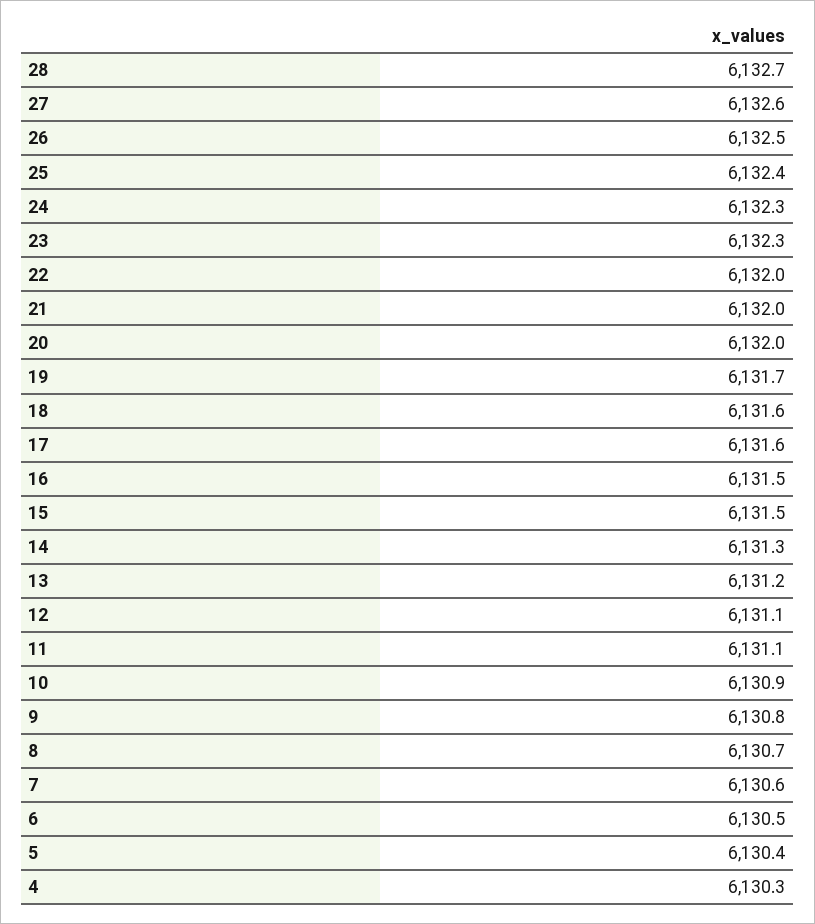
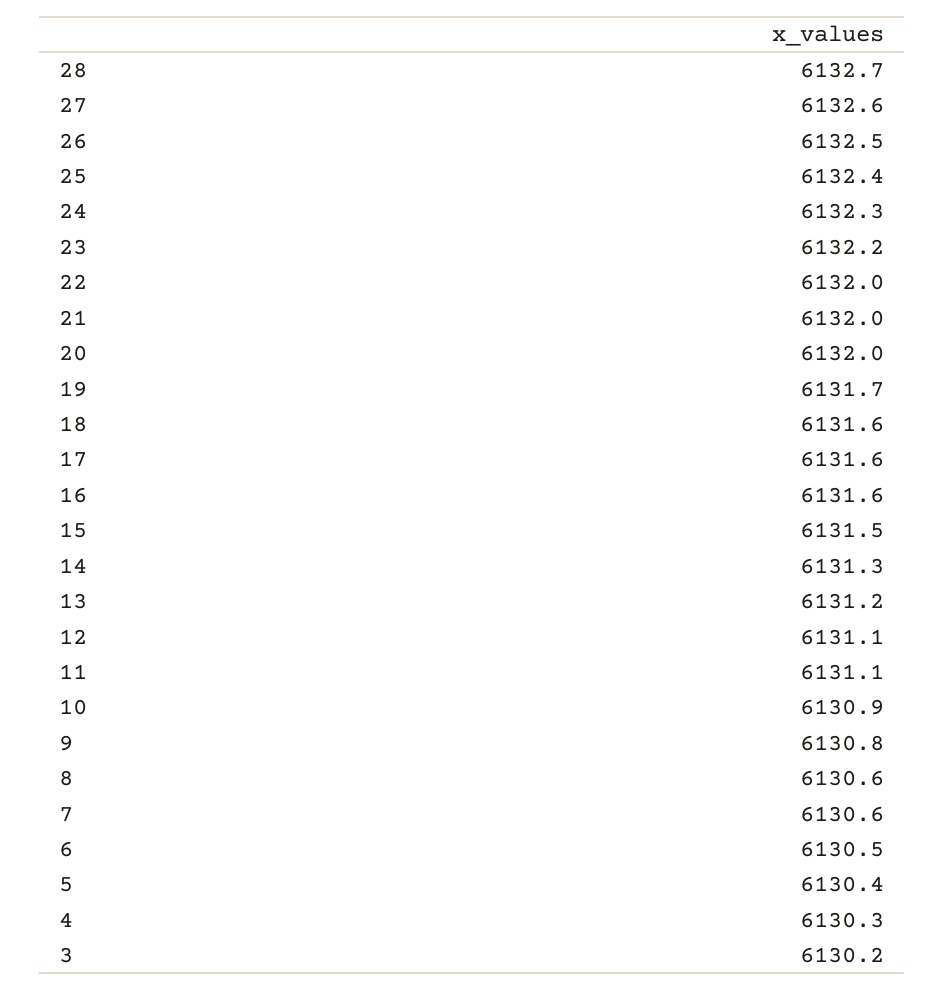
23: 6132.3 -> 6132.2
16: 6131.5 -> 6131.6
8: 6130.7 -> 6130.6
3: none -> 6130.2

